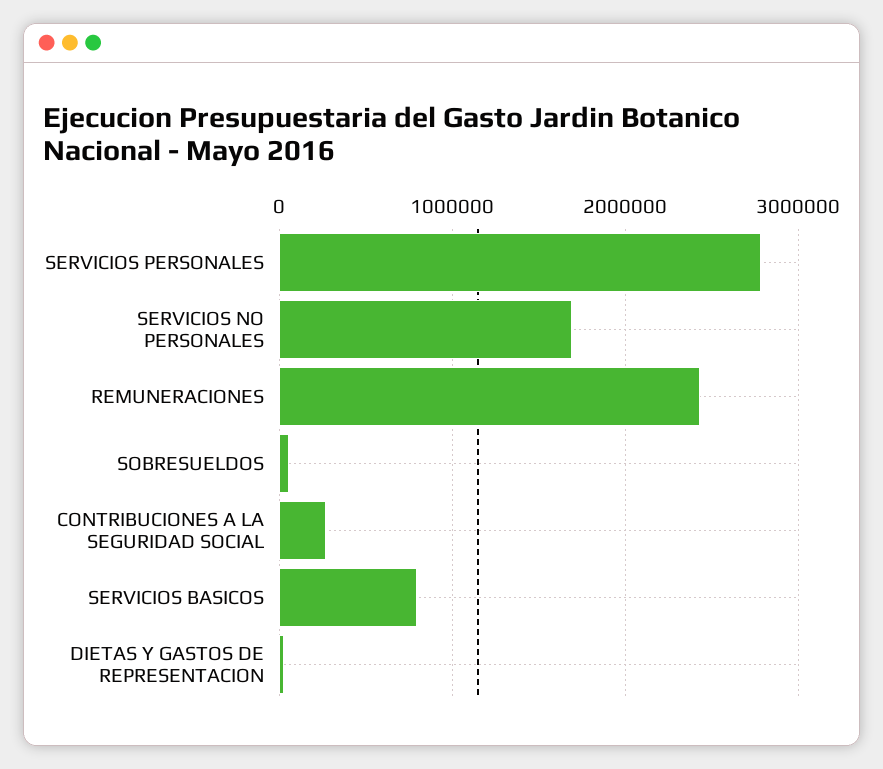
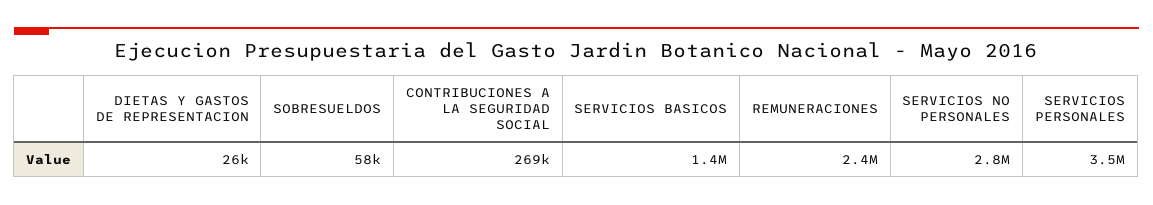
SERVICIOS PERSONALES: 2800000 -> 3500000
SERVICIOS NO PERSONALES: 1700000 -> 2800000
SERVICIOS BASICOS: 800000 -> 1400000

